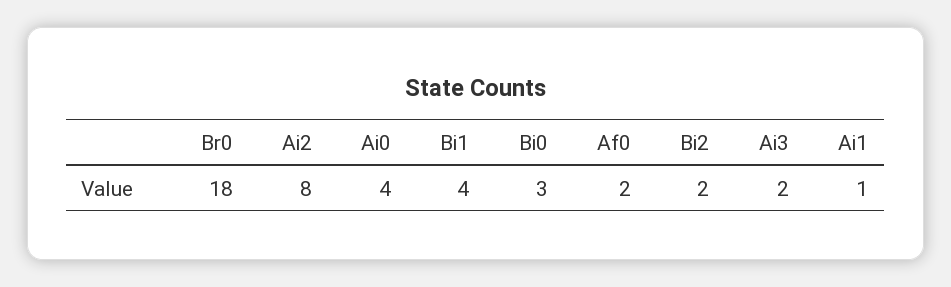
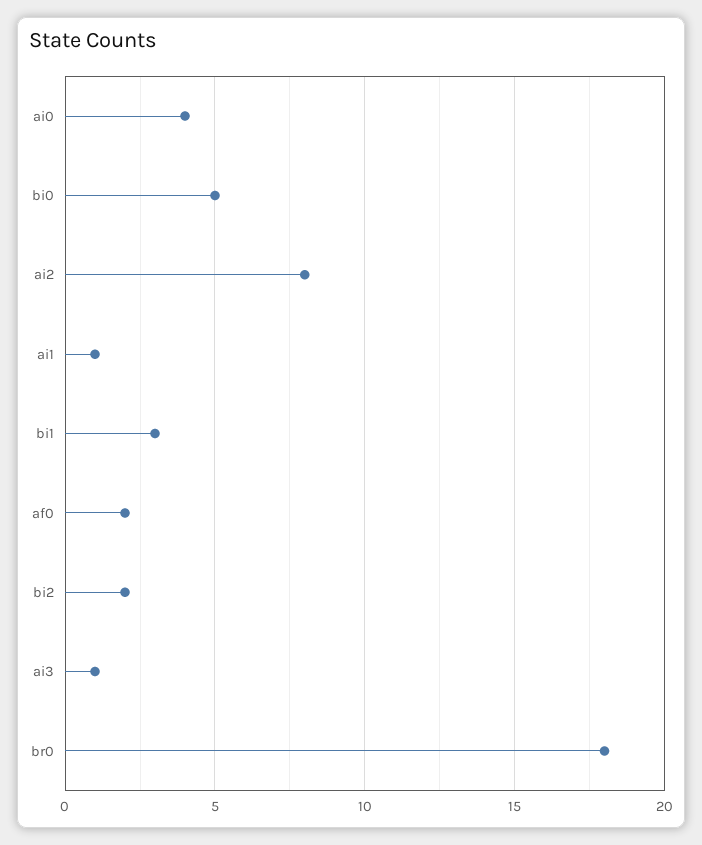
Bi1: 4 -> 3
Bi0: 3 -> 5
Ai3: 2 -> 1

